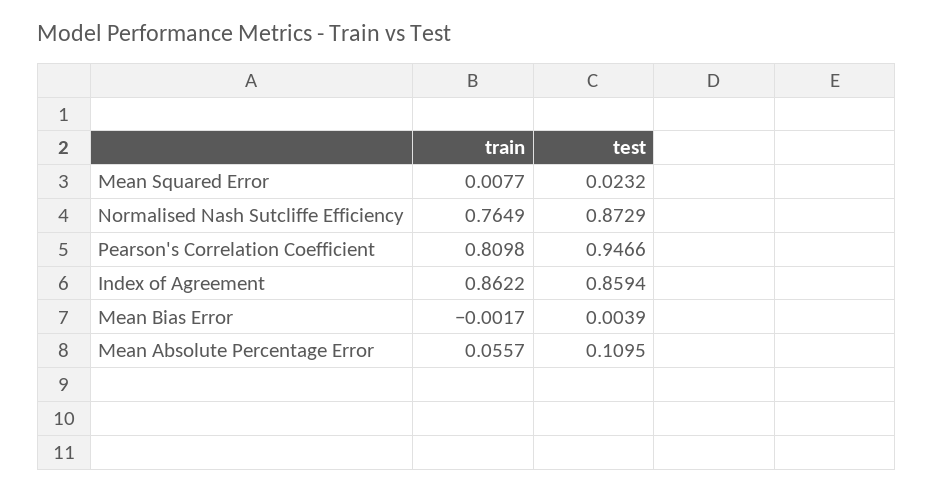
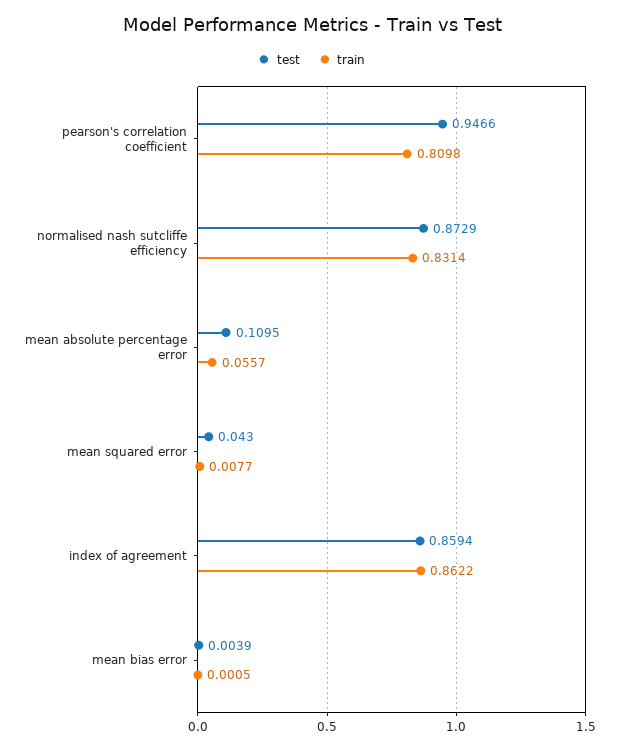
test, Mean Squared Error: 0.0232 -> 0.043
train, Normalised Nash Sutcliffe Efficiency: 0.7649 -> 0.8314
train, Mean Bias Error: -0.0017 -> 0.0005

